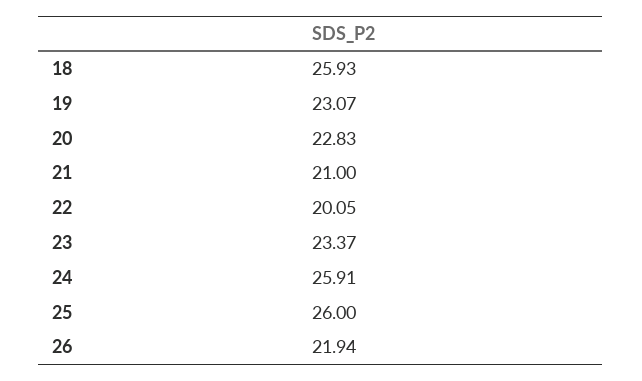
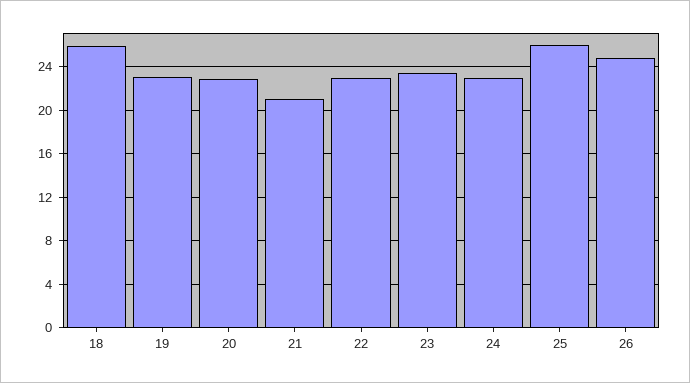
22: 20.05 -> 23
24: 25.91 -> 23
26: 21.94 -> 25

